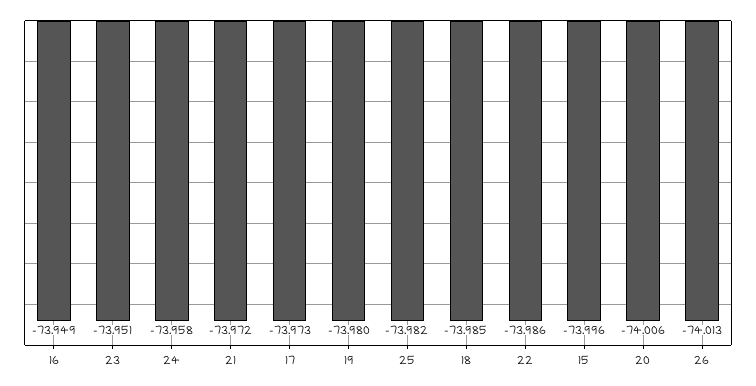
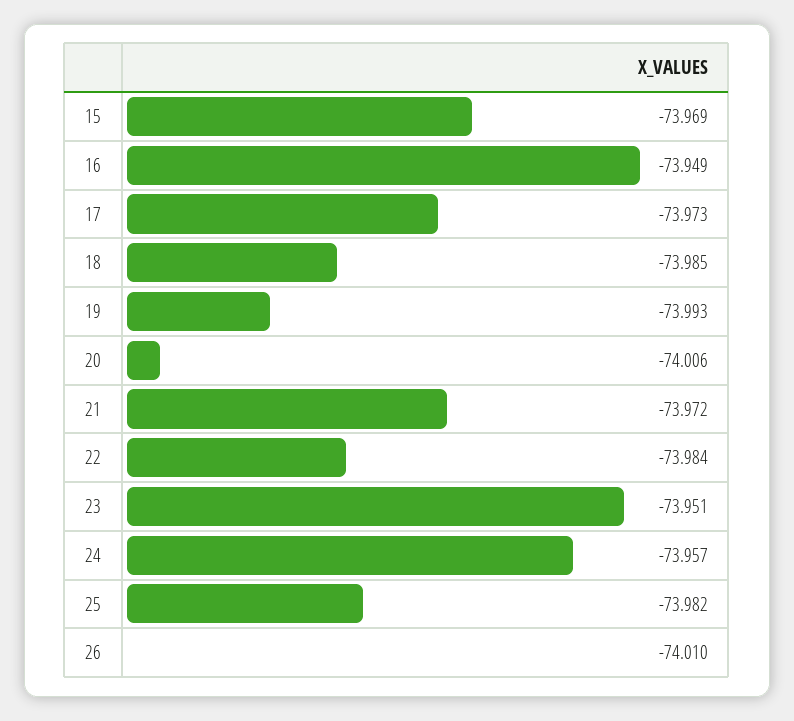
24: -73.958 -> -73.957
19: -73.98 -> -73.993
22: -73.986 -> -73.984
15: -73.996 -> -73.969
26: -74.013 -> -74.01

